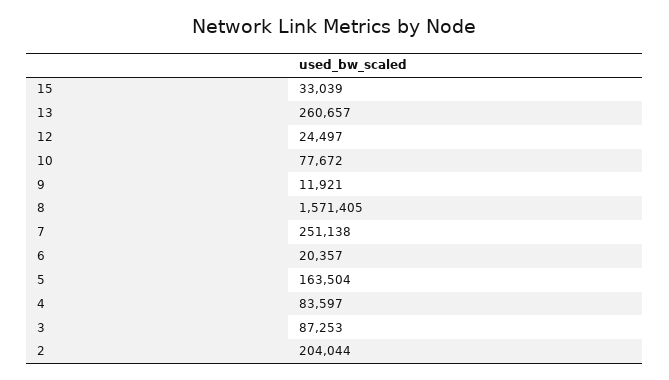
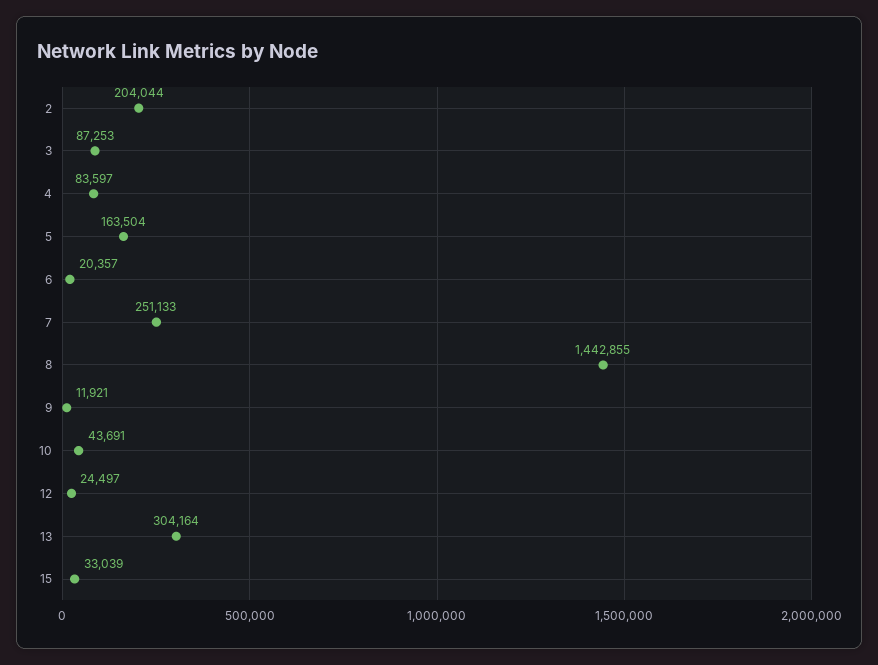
13: 260657 -> 304164
10: 77672 -> 43691
8: 1571405 -> 1442855
7: 251138 -> 251133

